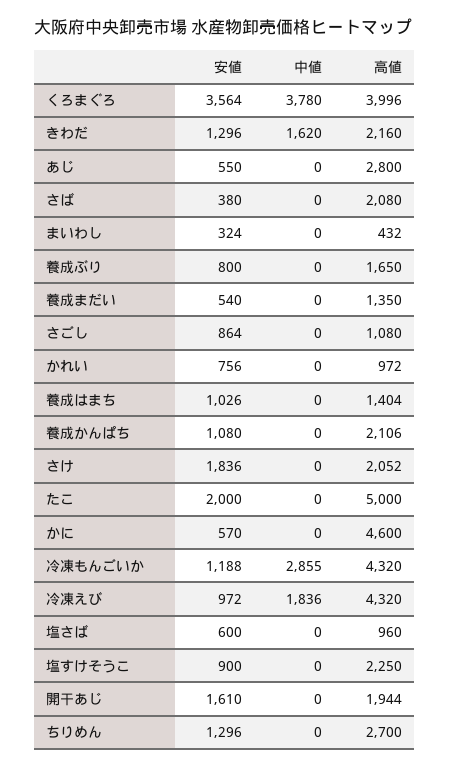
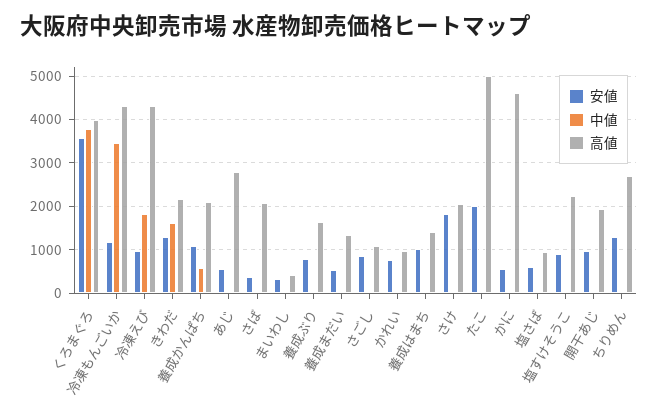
中値, 養成かんぱち: 0 -> 600
中値, 冷凍もんごいか: 2855 -> 3400
安値, 開干あじ: 1610 -> 1000

